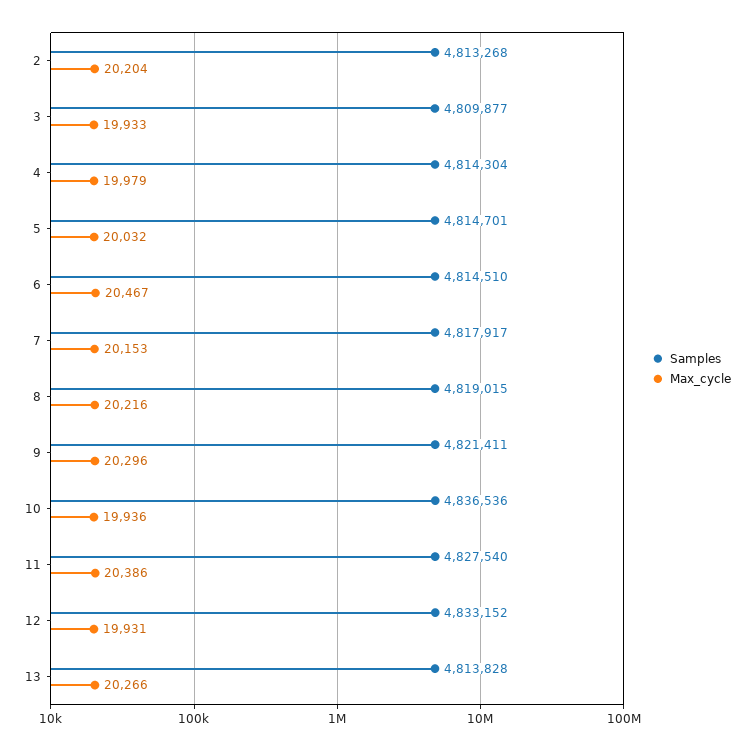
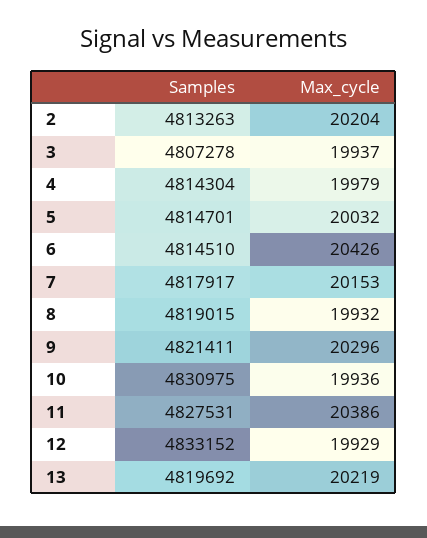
Samples, 2: 4813268 -> 4813263
Samples, 3: 4809877 -> 4807278
Max_cycle, 3: 19933 -> 19937
Max_cycle, 6: 20467 -> 20426
Max_cycle, 8: 20216 -> 19932
Samples, 10: 4836536 -> 4830975
Samples, 11: 4827540 -> 4827531
Max_cycle, 12: 19931 -> 19929
Samples, 13: 4813828 -> 4819692
Max_cycle, 13: 20266 -> 20219

